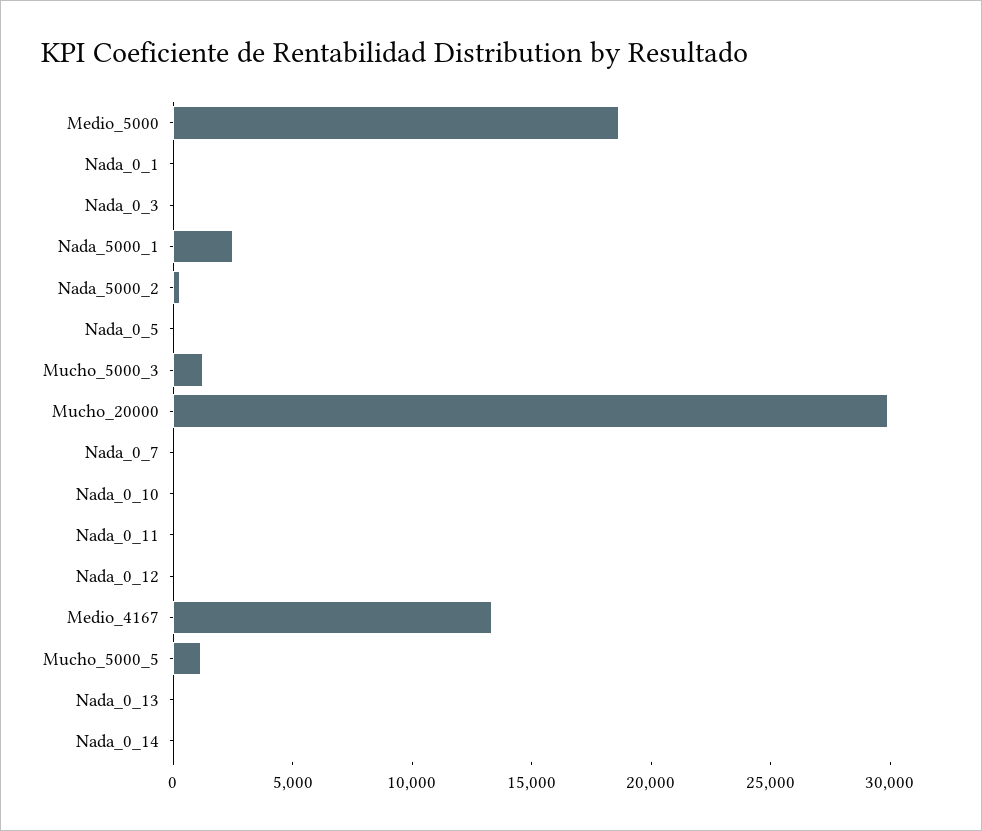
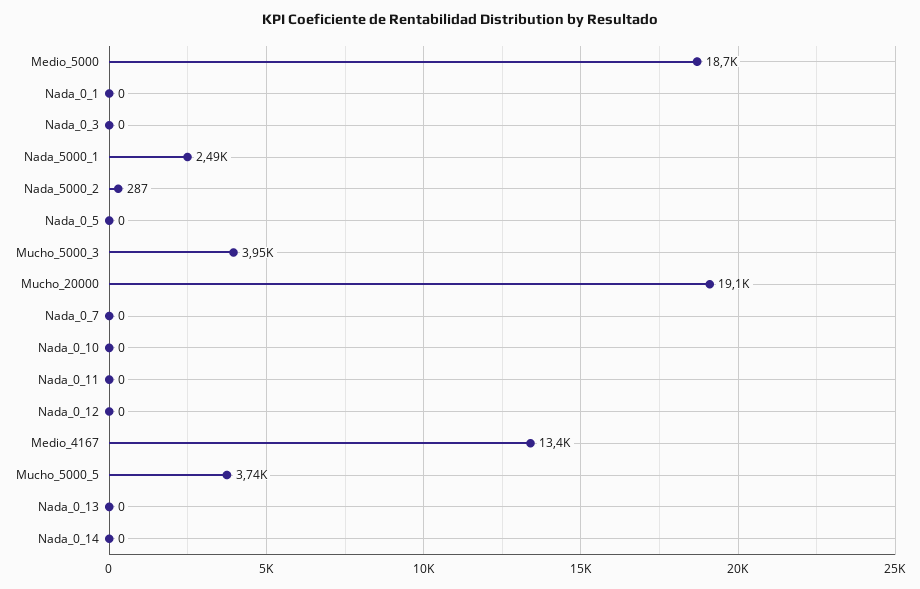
Mucho_5000_3: 1000 -> 3950
Mucho_20000: 30000 -> 19100
Mucho_5000_5: 1000 -> 3740

